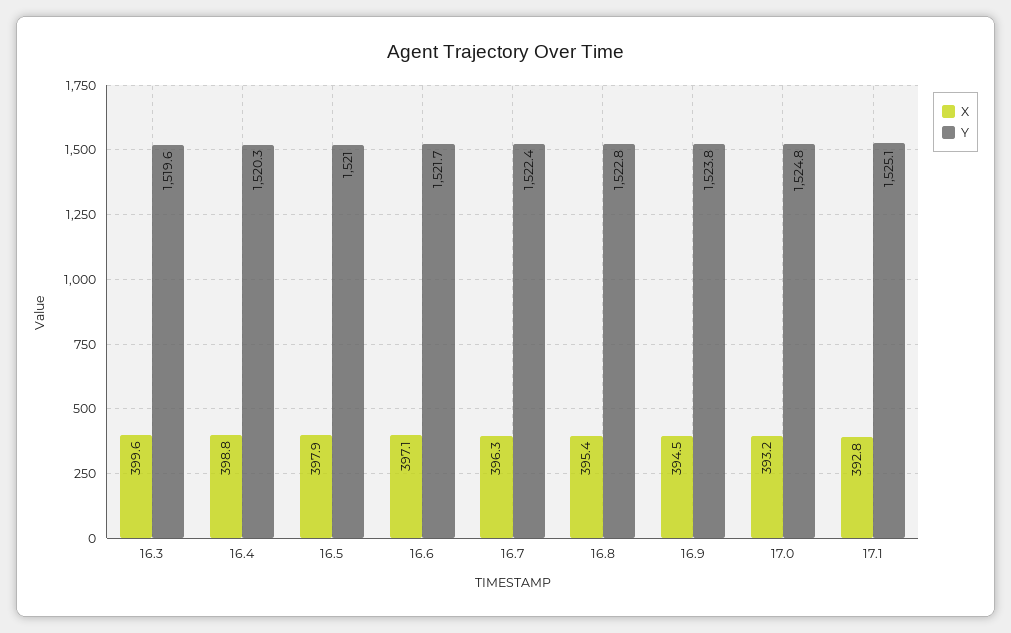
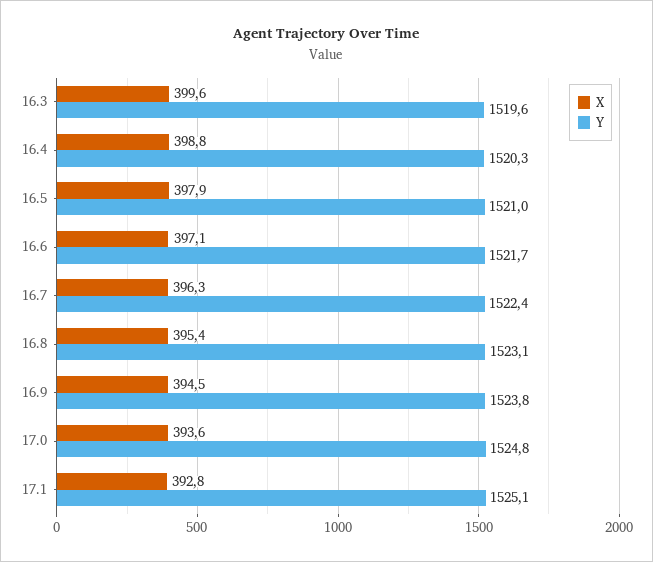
Y, 16.8: 1522.8 -> 1523.1
X, 17.0: 393.2 -> 393.6

